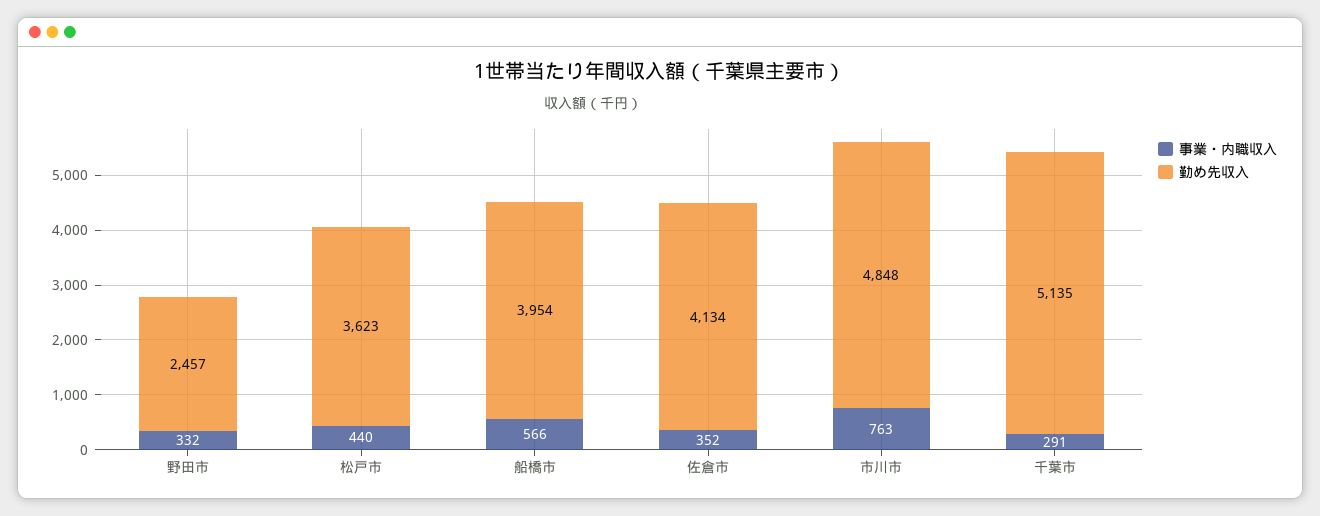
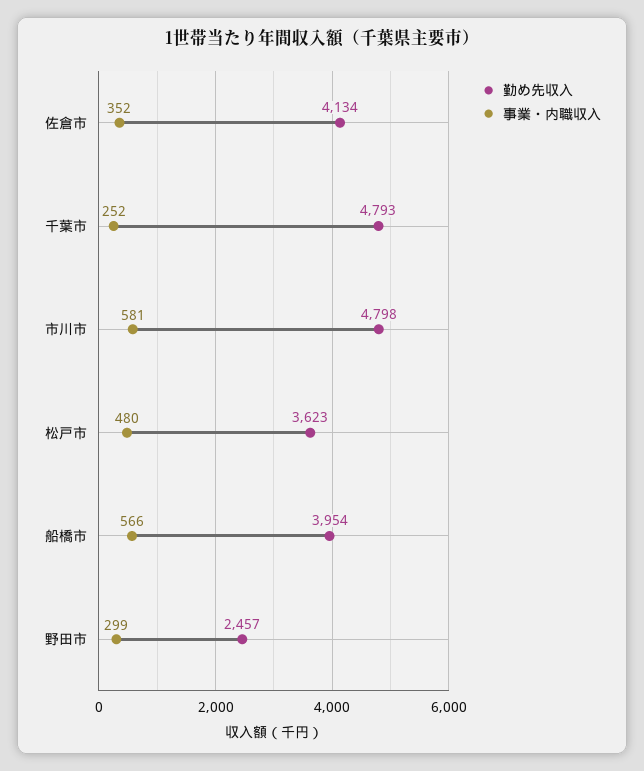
事業・内職収入, 野田市: 332 -> 299
事業・内職収入, 松戸市: 440 -> 480
事業・内職収入, 市川市: 763 -> 581
勤め先収入, 市川市: 4848 -> 4798
事業・内職収入, 千葉市: 291 -> 252
勤め先収入, 千葉市: 5135 -> 4793

